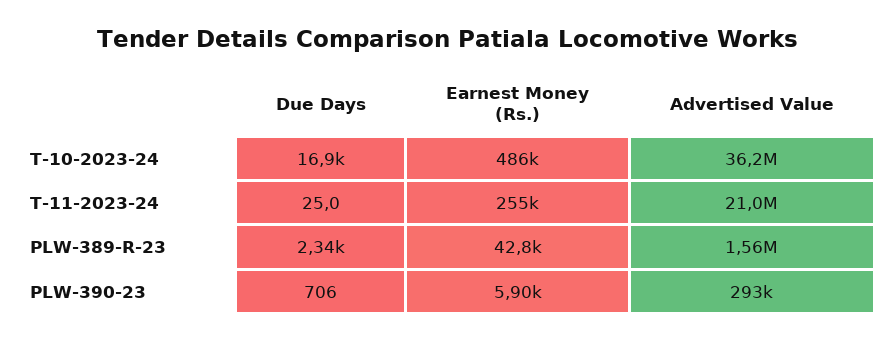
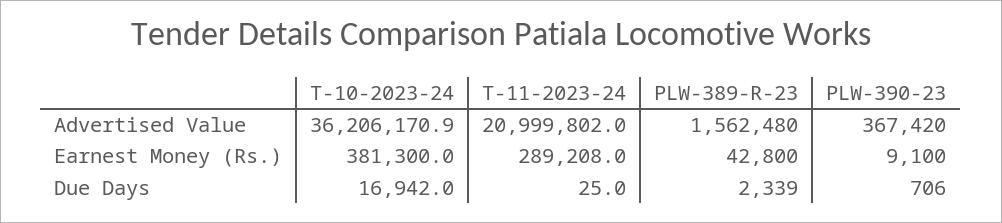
Earnest Money (Rs.), T-10-2023-24: 486000 -> 381300
Earnest Money (Rs.), T-11-2023-24: 255000 -> 289208
Earnest Money (Rs.), PLW-390-23: 5900 -> 9100
Advertised Value, PLW-390-23: 293000 -> 367420

